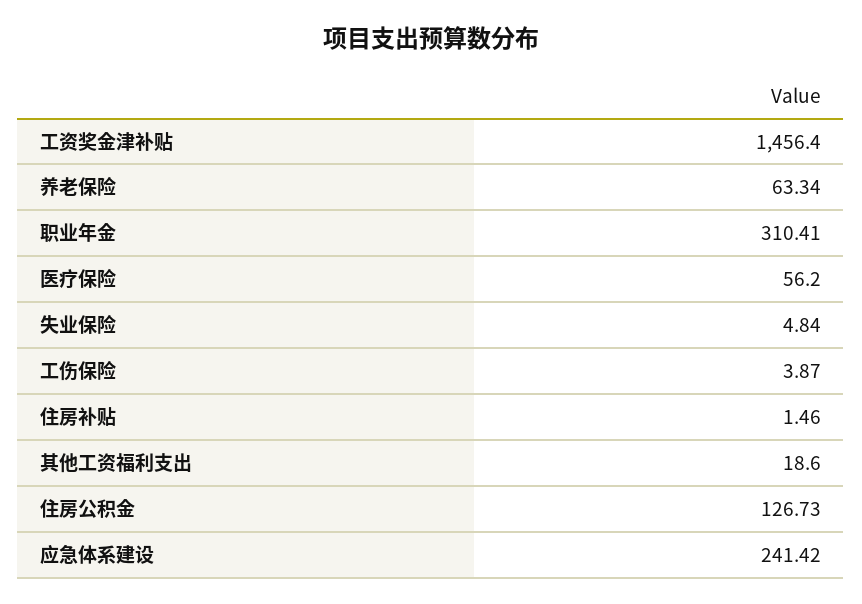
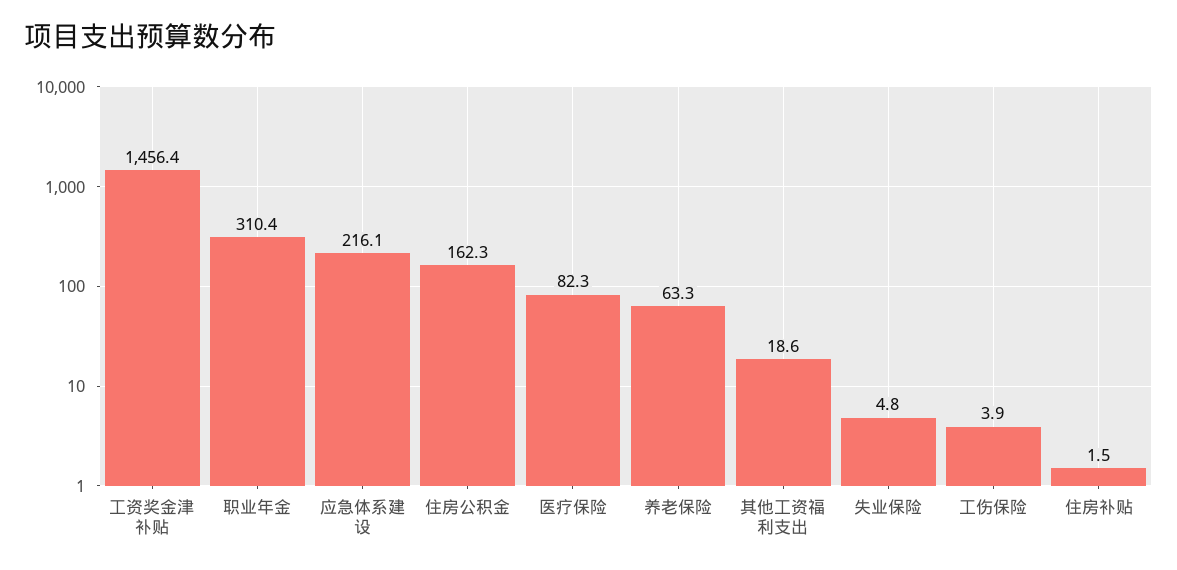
医疗保险: 56.2 -> 82.3
住房公积金: 126.73 -> 162.3
应急体系建设: 241.42 -> 216.1

